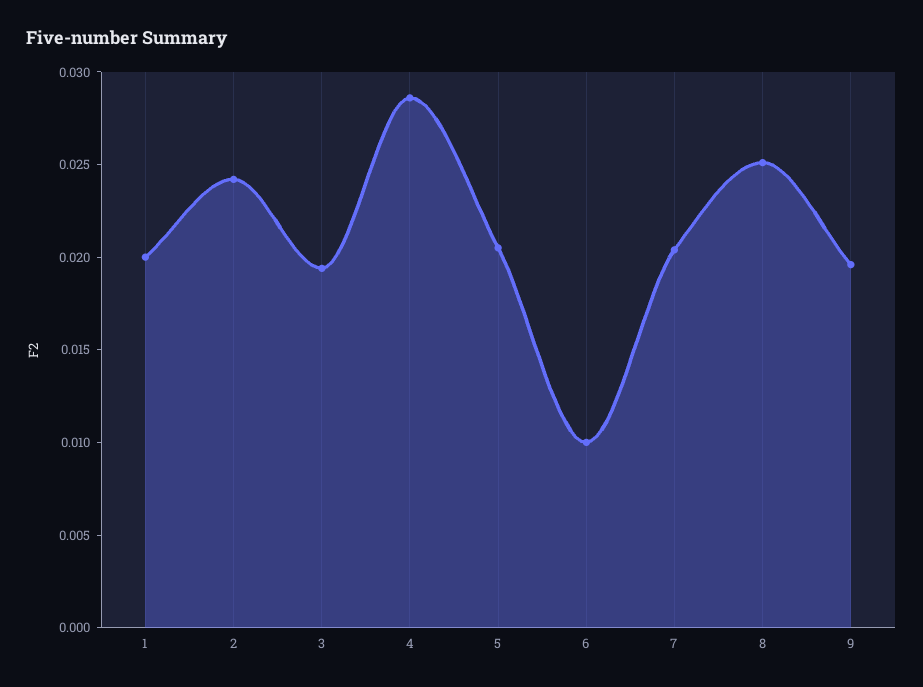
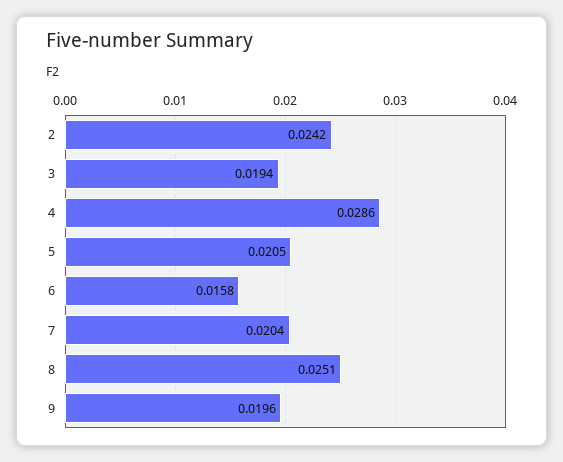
1: 0.02 -> none
6: 0.01 -> 0.0158

